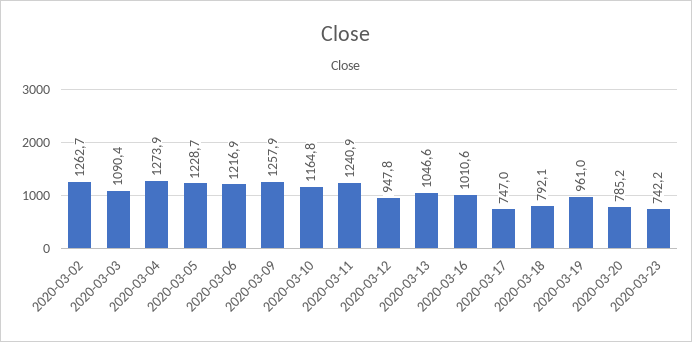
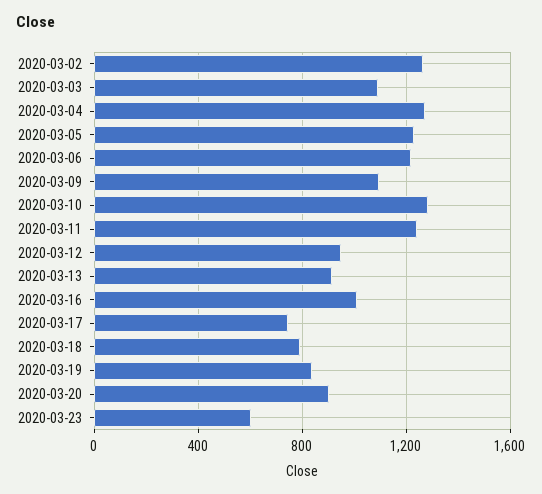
2020-03-09: 1257.9 -> 1100
2020-03-10: 1164.8 -> 1300
2020-03-13: 1046.6 -> 900
2020-03-19: 961 -> 850
2020-03-20: 785.2 -> 900
2020-03-23: 742.2 -> 600

